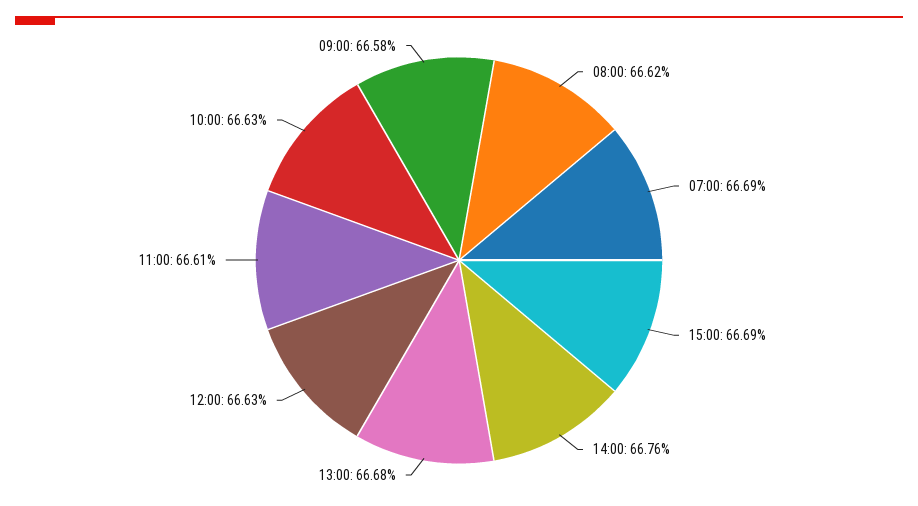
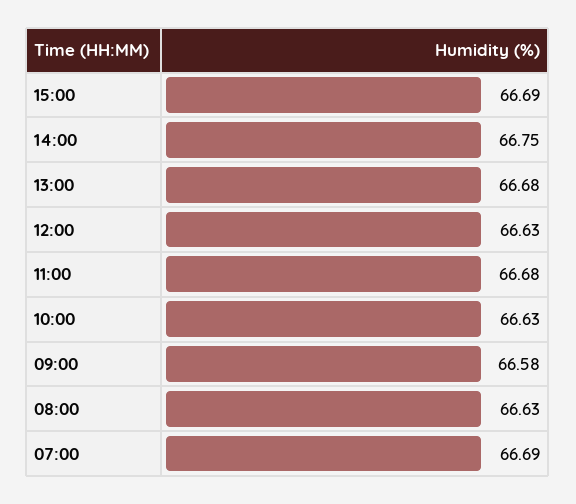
08:00: 66.62 -> 66.63
14:00: 66.76 -> 66.75
11:00: 66.61 -> 66.68

